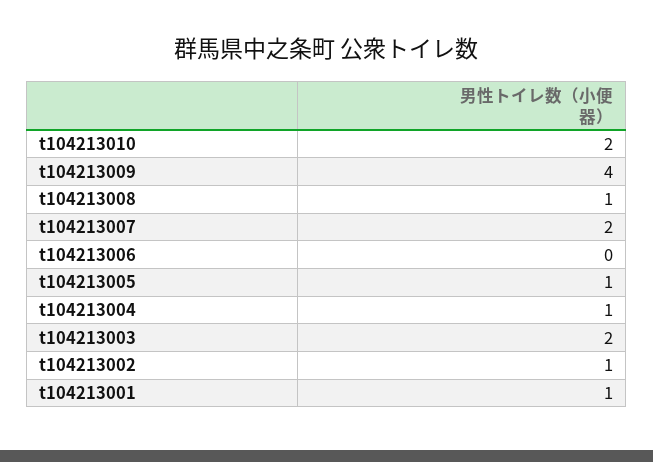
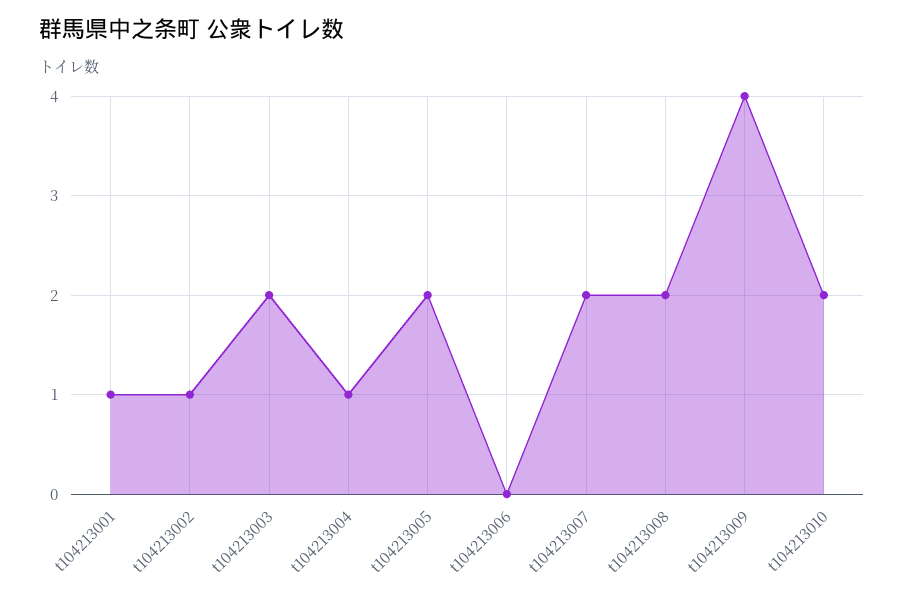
t104213008: 1 -> 2
t104213005: 1 -> 2

